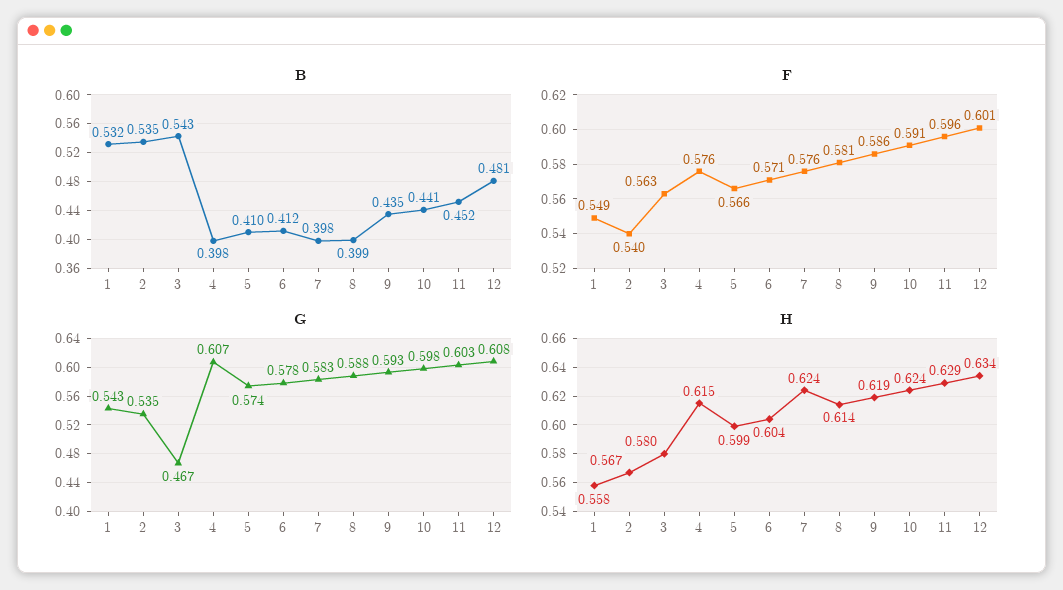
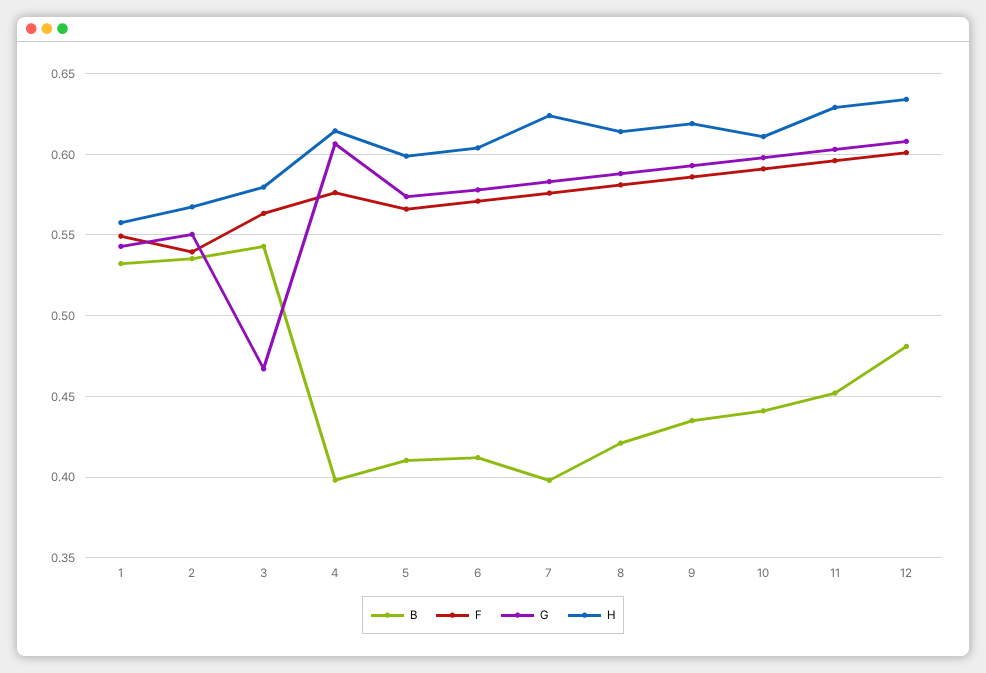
B, 8: 0.399 -> 0.42
G, 2: 0.535 -> 0.55
H, 10: 0.624 -> 0.61

